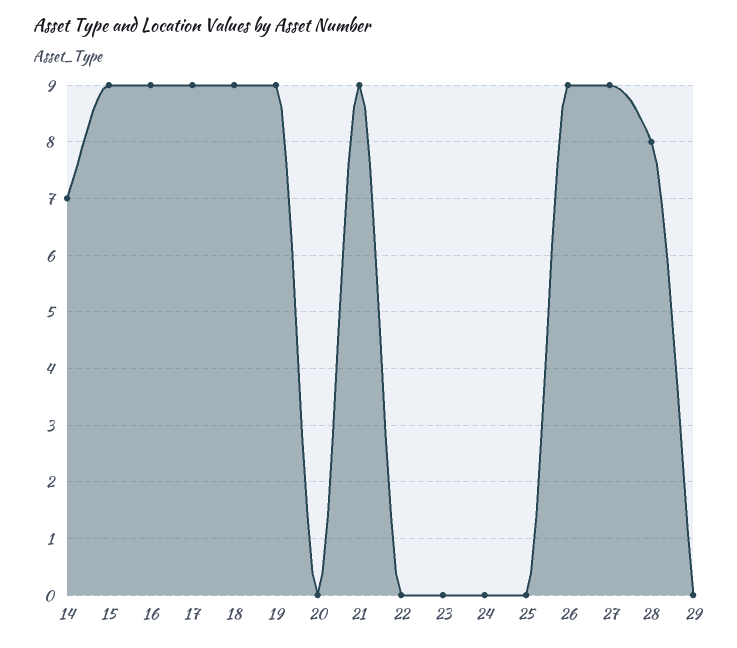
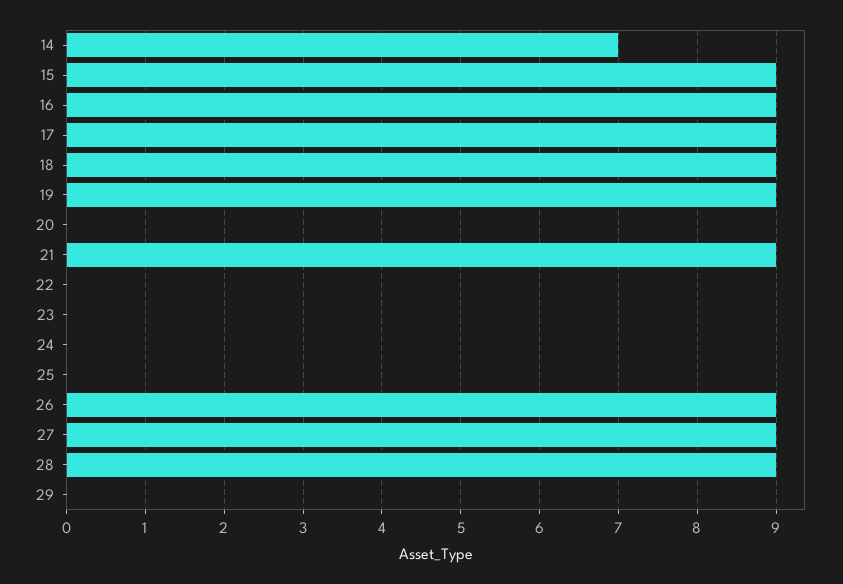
28: 8 -> 9

